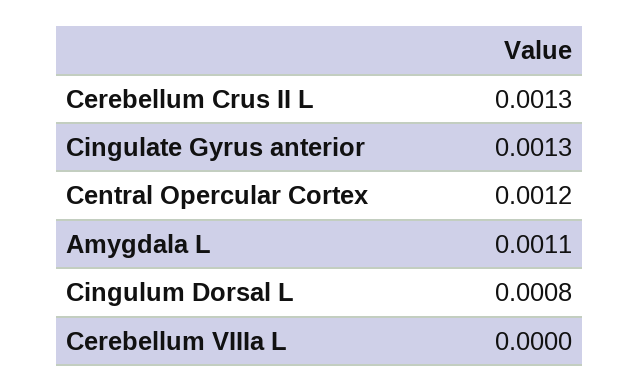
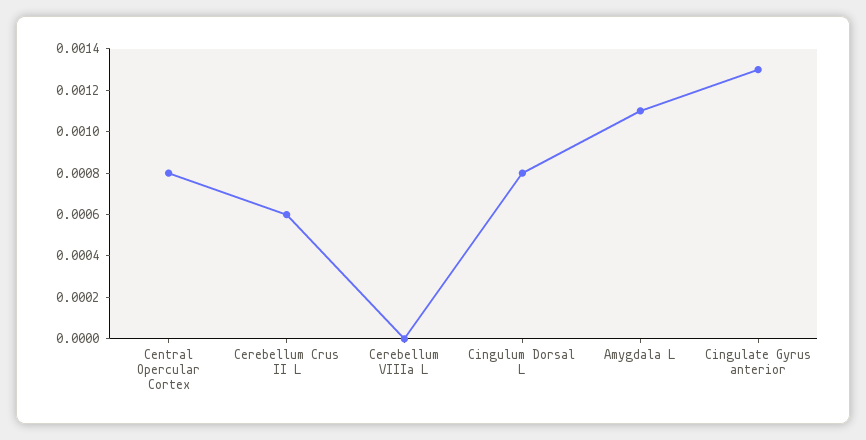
Cerebellum Crus II L: 0.0013 -> 0.0006
Central Opercular Cortex: 0.0012 -> 0.0008

